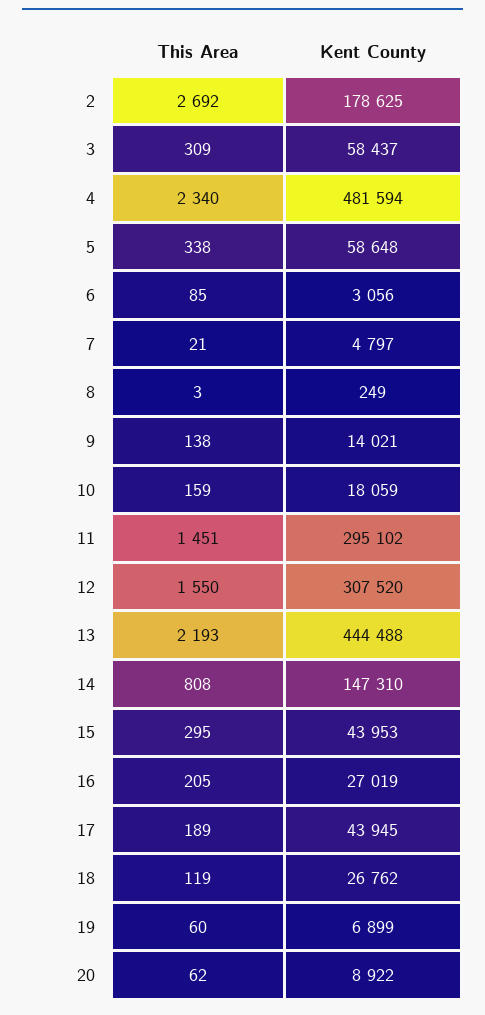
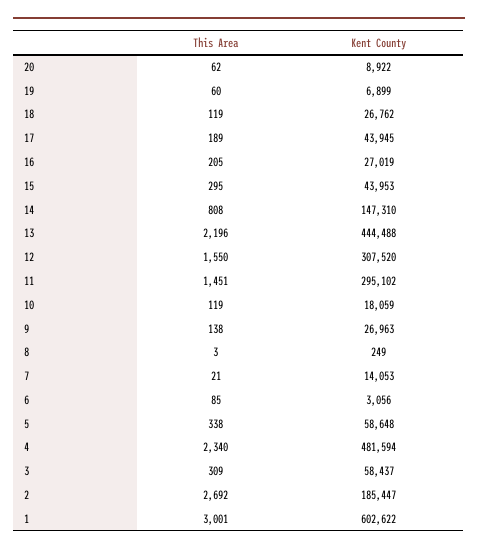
Kent County, 2: 178625 -> 185447
Kent County, 7: 4797 -> 14053
Kent County, 9: 14021 -> 26963
This Area, 10: 159 -> 119
This Area, 13: 2193 -> 2196
This Area, 1: none -> 3001
Kent County, 1: none -> 602622

